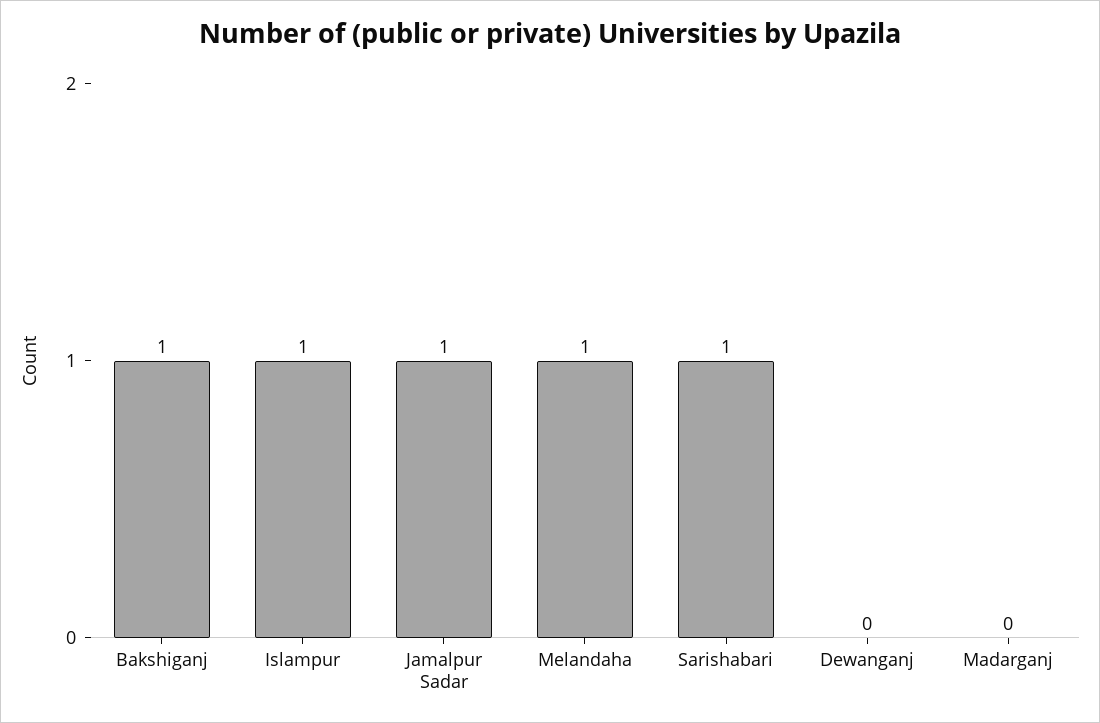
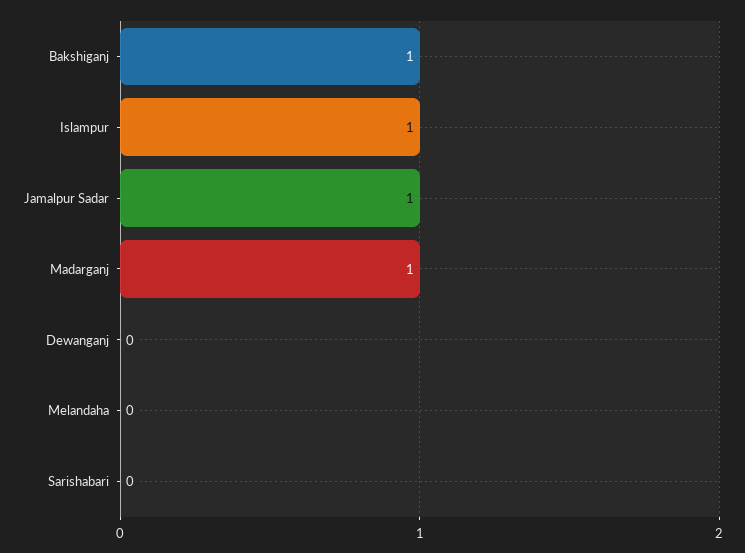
Melandaha: 1 -> 0
Sarishabari: 1 -> 0
Madarganj: 0 -> 1

